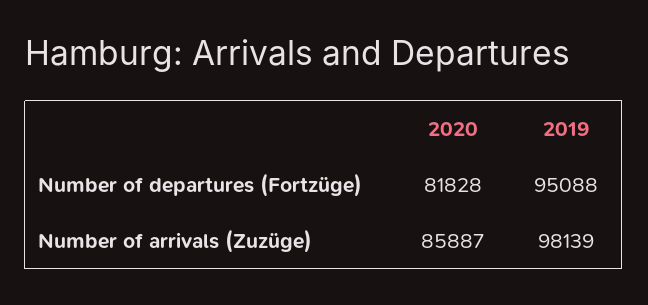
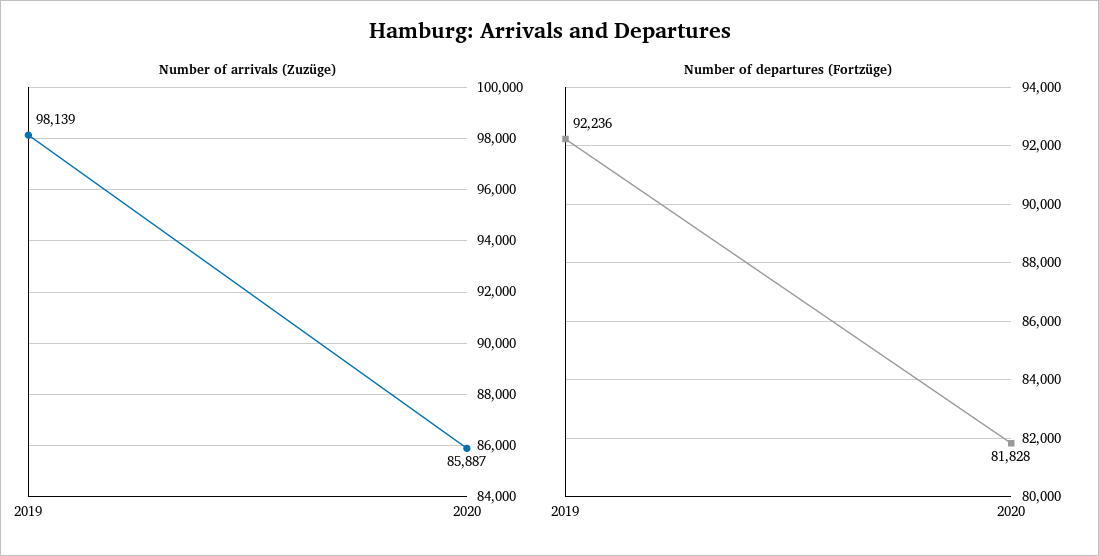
Number of departures (Fortzüge), 2019: 95088 -> 92236

